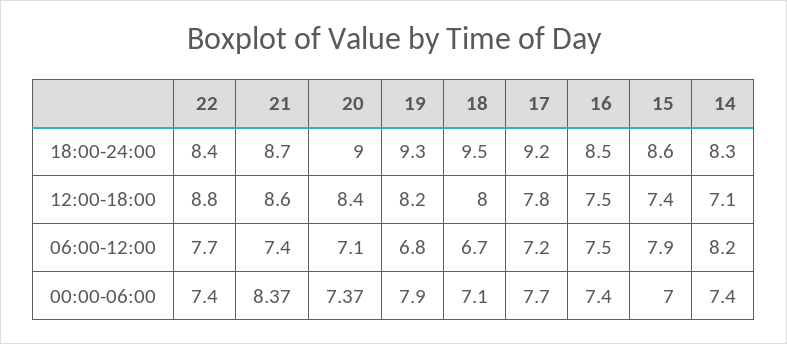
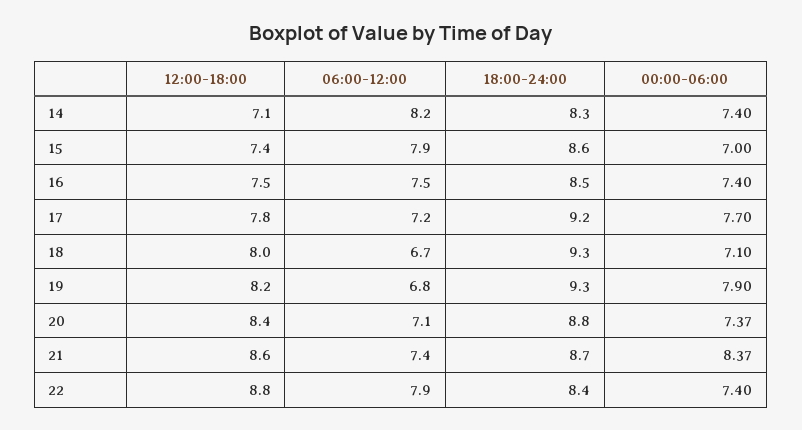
20, 18:00-24:00: 9 -> 8.8
18, 18:00-24:00: 9.5 -> 9.3
22, 06:00-12:00: 7.7 -> 7.9

